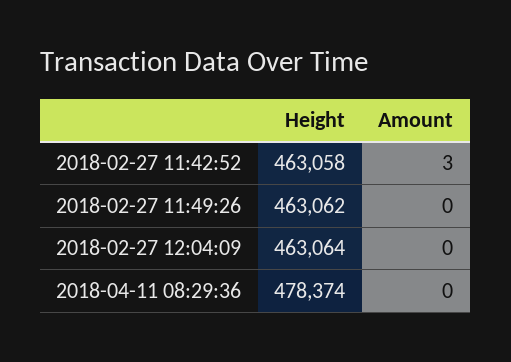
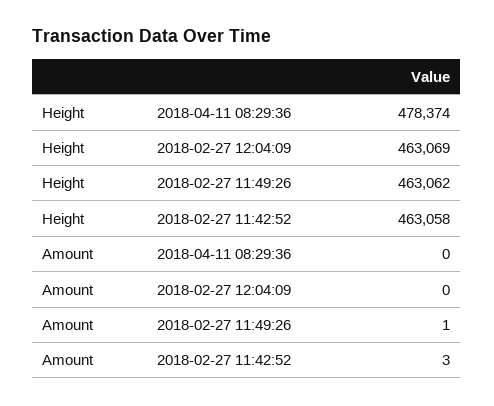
Amount, 2018-02-27 11:49:26: 0 -> 1
Height, 2018-02-27 12:04:09: 463064 -> 463069

